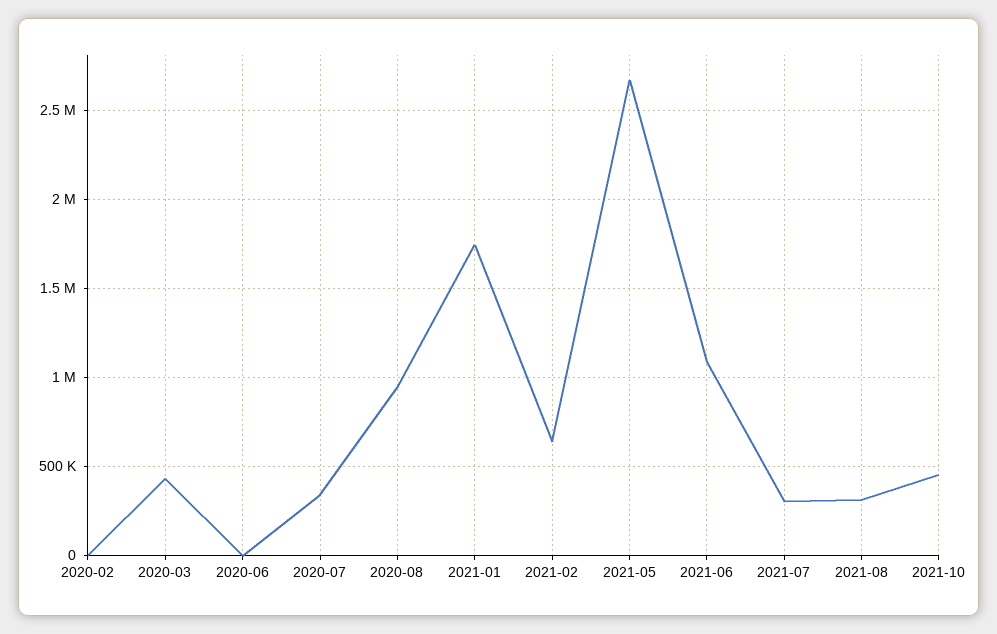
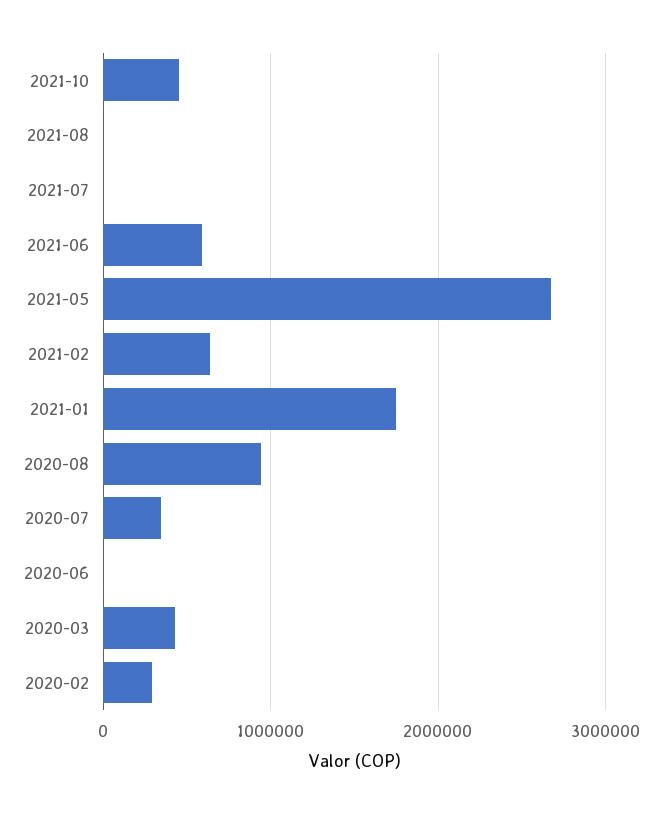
2020-02: 0 -> 300000
2021-06: 1100000 -> 600000
2021-07: 300000 -> 0
2021-08: 300000 -> 0

